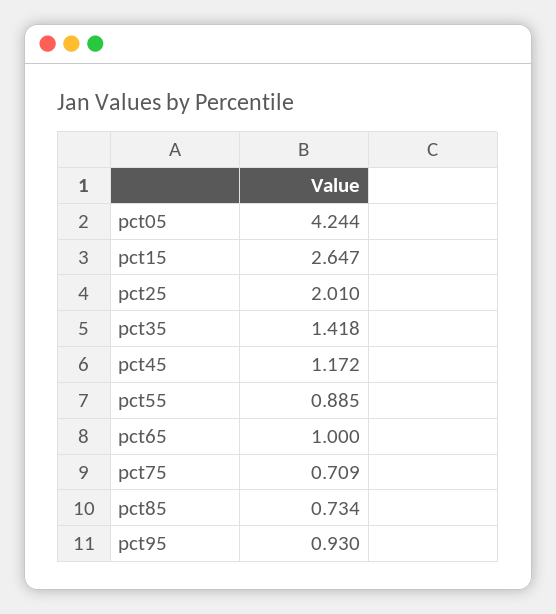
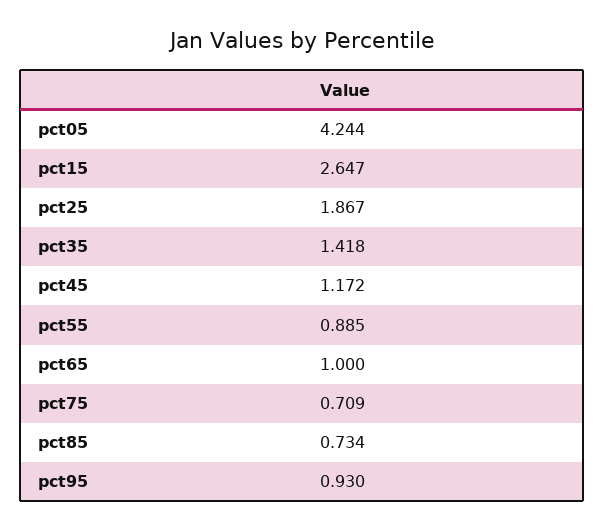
pct25: 2.01 -> 1.867

